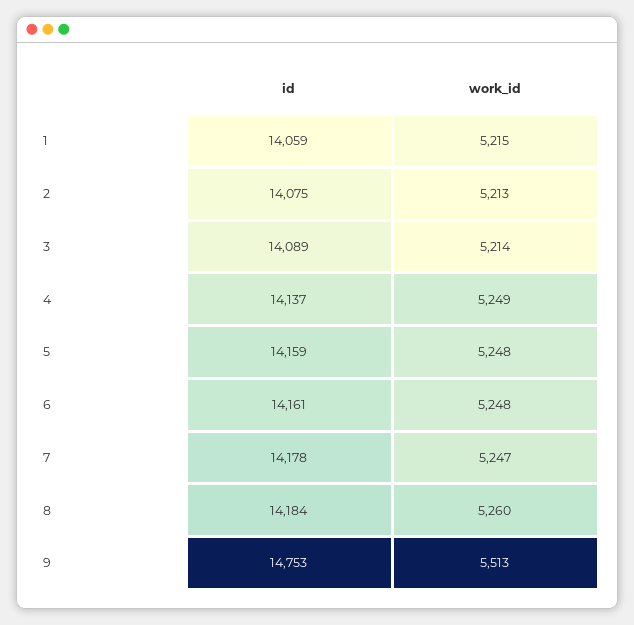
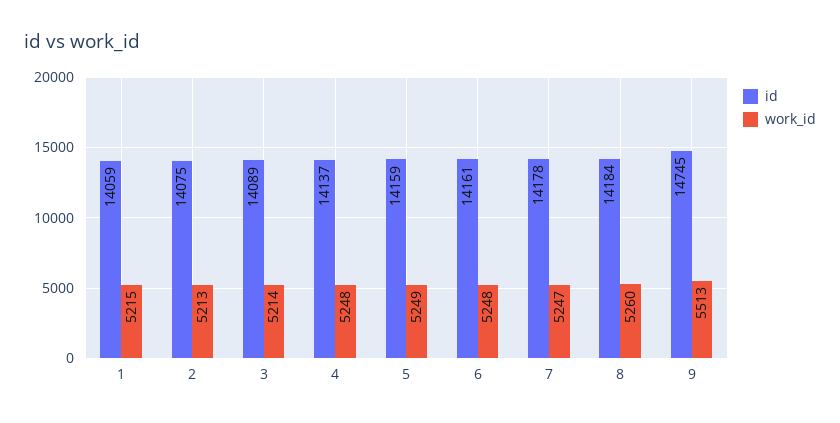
work_id, 4: 5249 -> 5248
work_id, 5: 5248 -> 5249
id, 9: 14753 -> 14745

